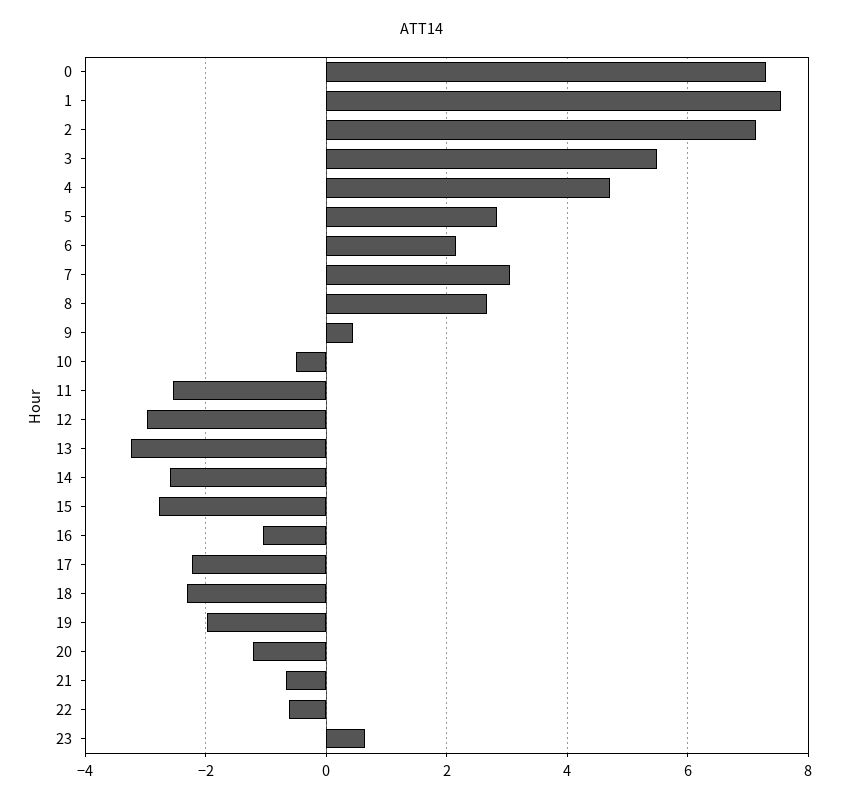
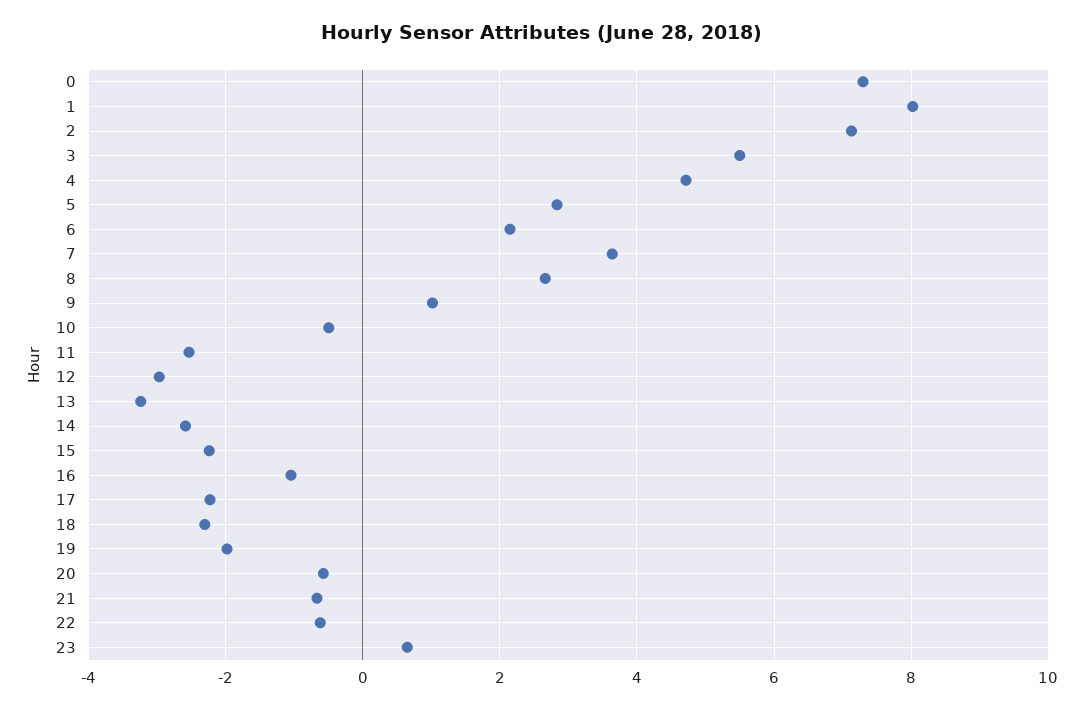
1: 7.6 -> 8
7: 3 -> 3.6
9: 0.4 -> 1
15: -2.8 -> -2.2
20: -1.2 -> -0.6

